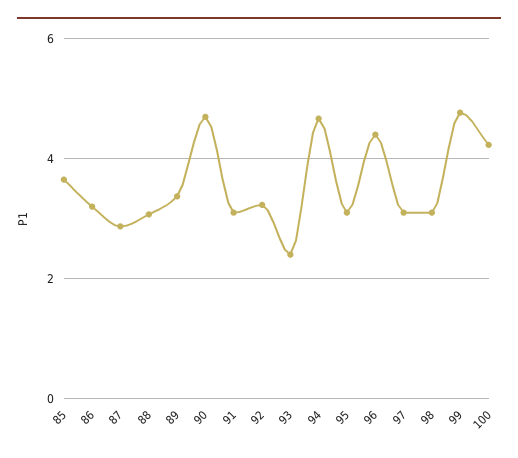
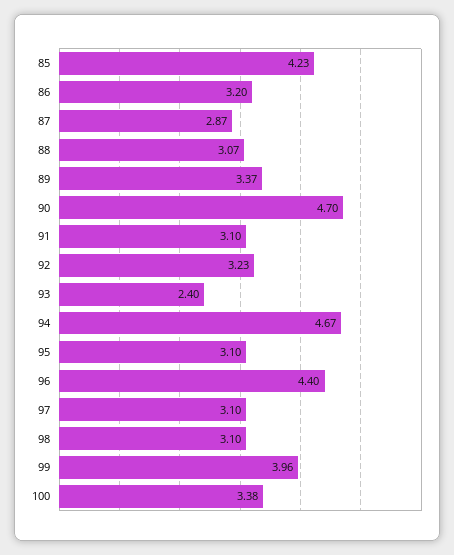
85: 3.6 -> 4.23
99: 4.8 -> 3.96
100: 4.2 -> 3.38

